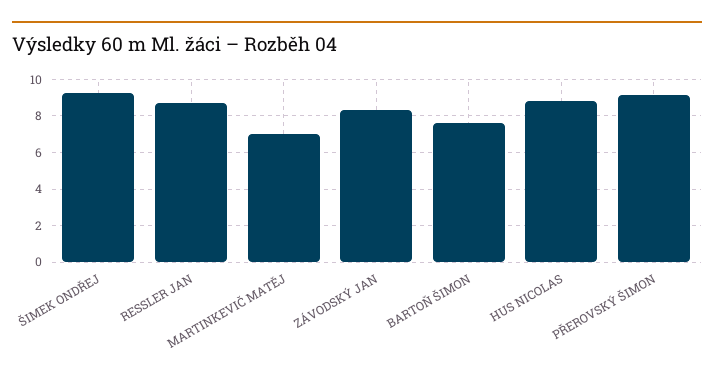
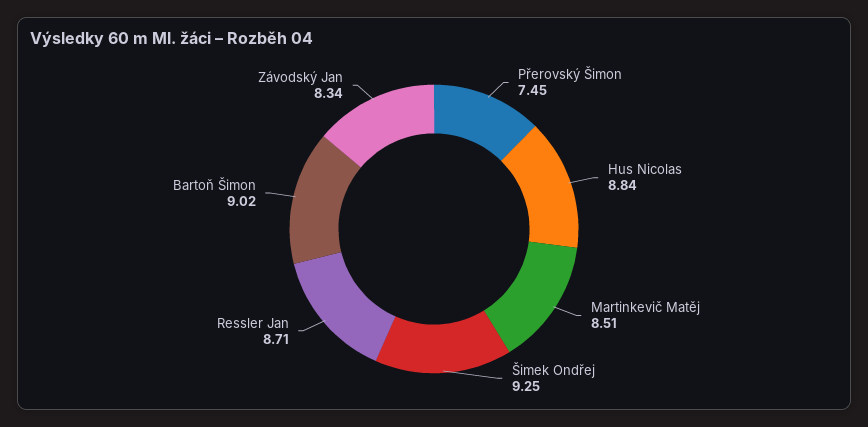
MARTINKEVIČ MATĚJ: 7 -> 8.51
BARTOŇ ŠIMON: 7.5 -> 9.02
PŘEROVSKÝ ŠIMON: 9 -> 7.45

